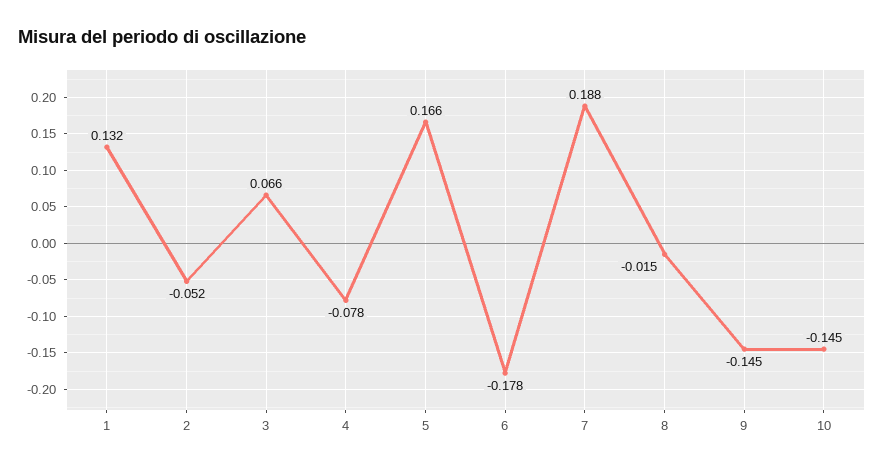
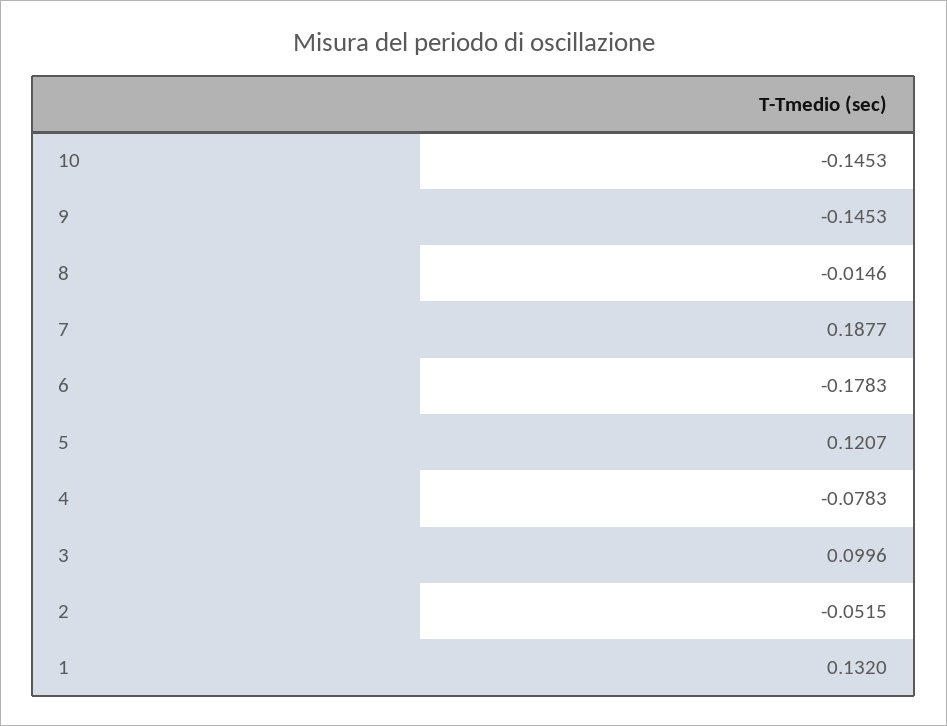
3: 0.066 -> 0.0996
5: 0.166 -> 0.1207

